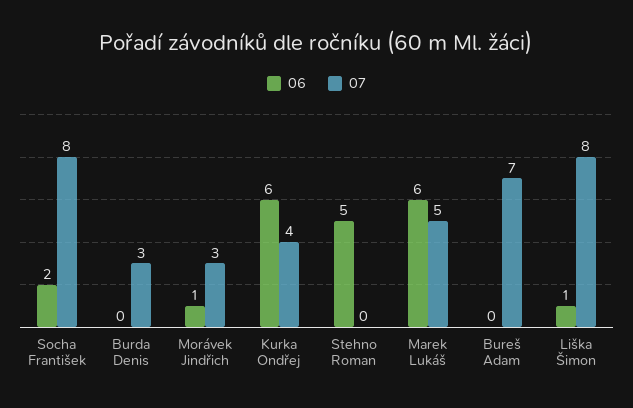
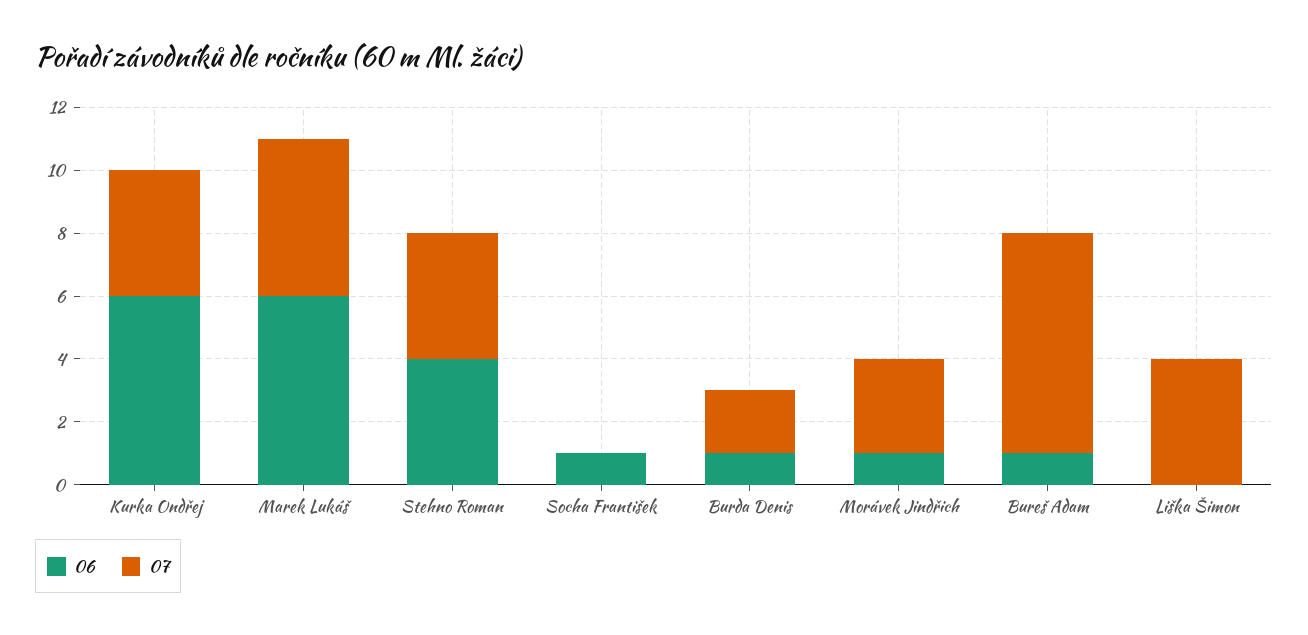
06, Socha František: 2 -> 1
07, Socha František: 8 -> 0
06, Burda Denis: 0 -> 1
07, Burda Denis: 3 -> 2
06, Stehno Roman: 5 -> 4
07, Stehno Roman: 0 -> 4
06, Bureš Adam: 0 -> 1
06, Liška Šimon: 1 -> 0
07, Liška Šimon: 8 -> 4

